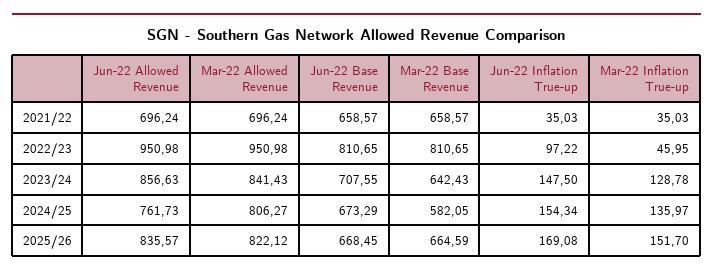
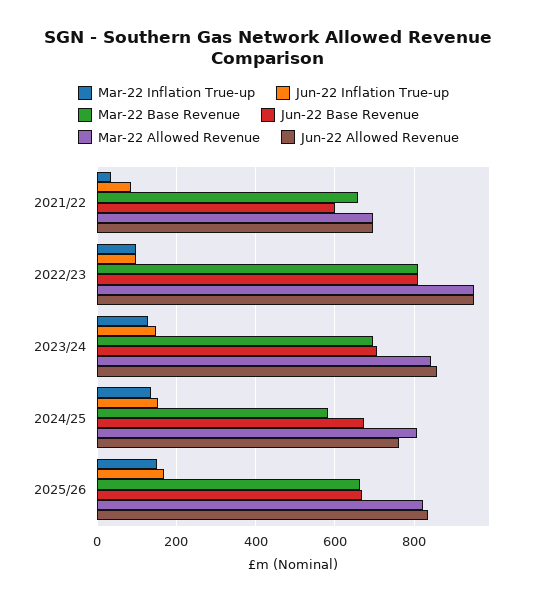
Jun-22 Base Revenue, 2021/22: 658.57 -> 600
Jun-22 Inflation True-up, 2021/22: 35.03 -> 80
Mar-22 Inflation True-up, 2022/23: 45.95 -> 100
Mar-22 Base Revenue, 2023/24: 642.43 -> 700

